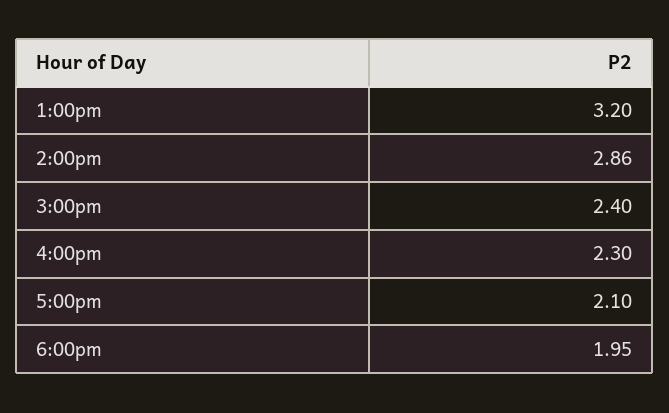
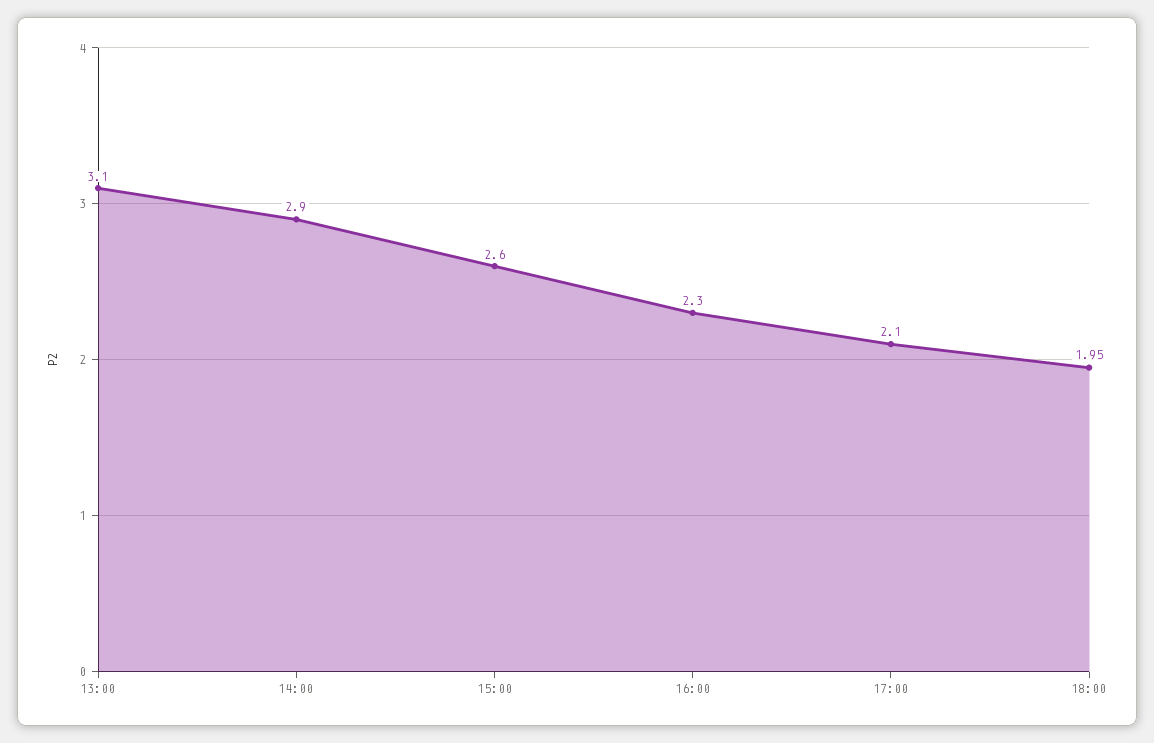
1:00pm: 3.2 -> 3.1
2:00pm: 2.86 -> 2.9
3:00pm: 2.4 -> 2.6

